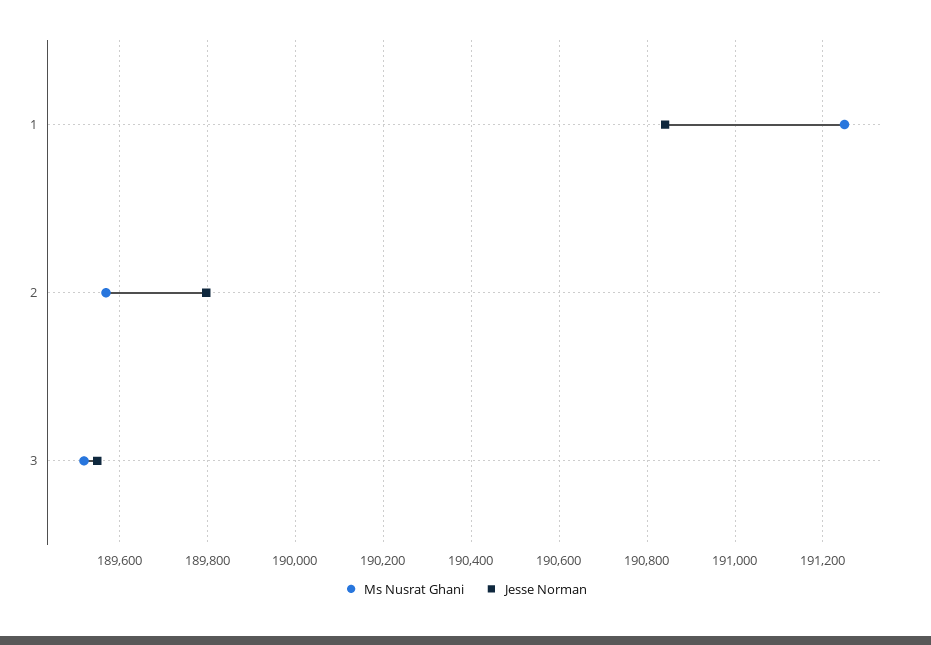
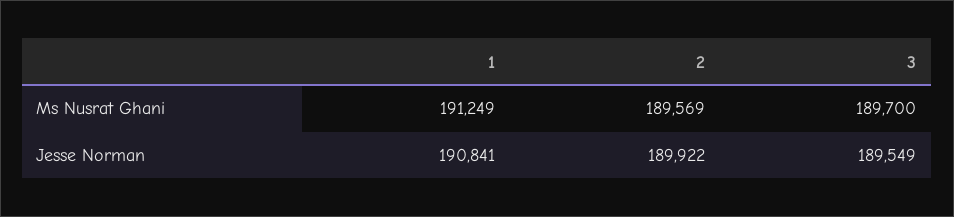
Jesse Norman, 2: 189800 -> 189922
Ms Nusrat Ghani, 3: 189520 -> 189700

